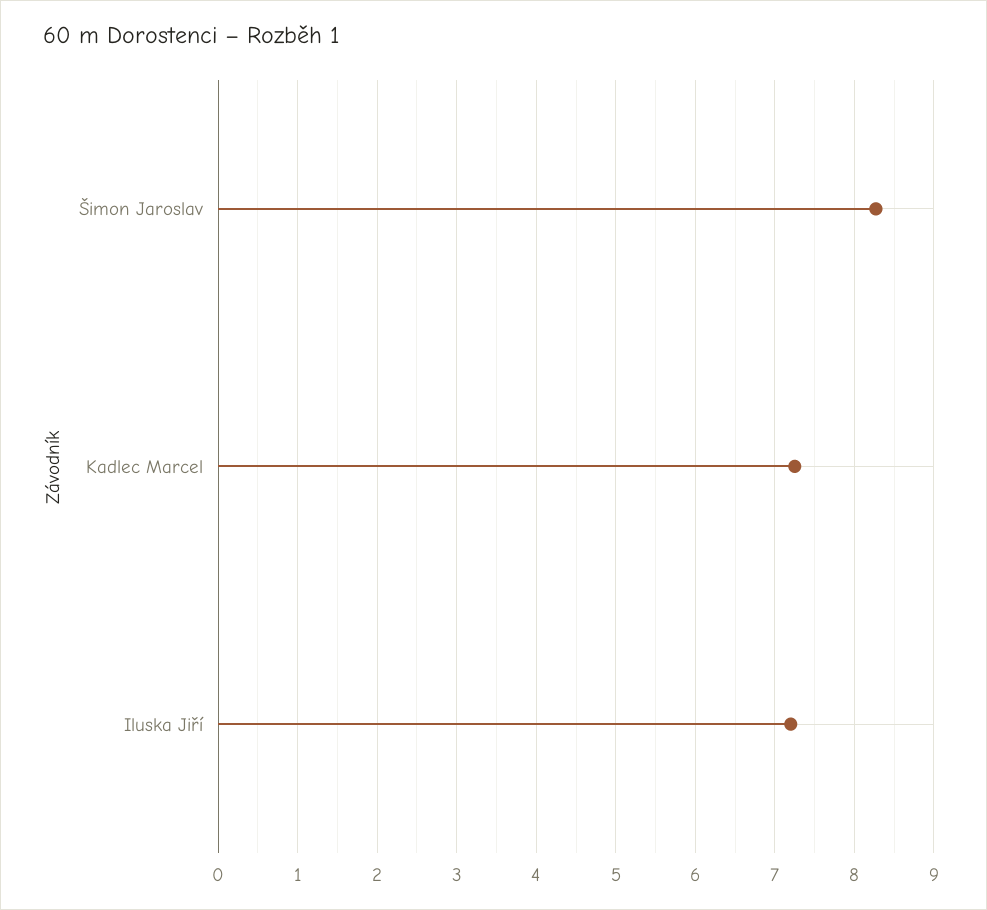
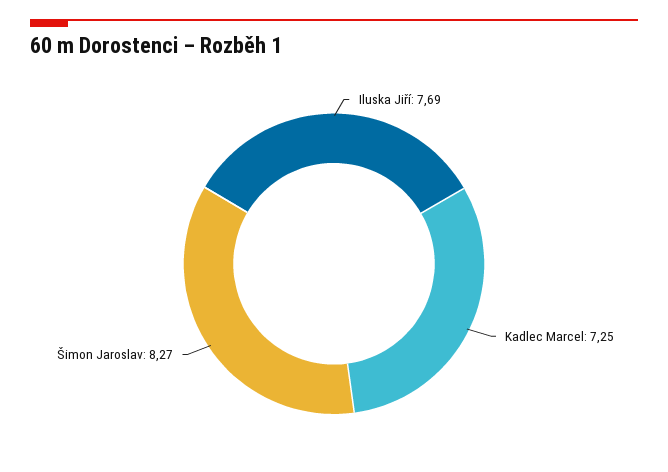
Iluska Jiří: 7.2 -> 7.69

